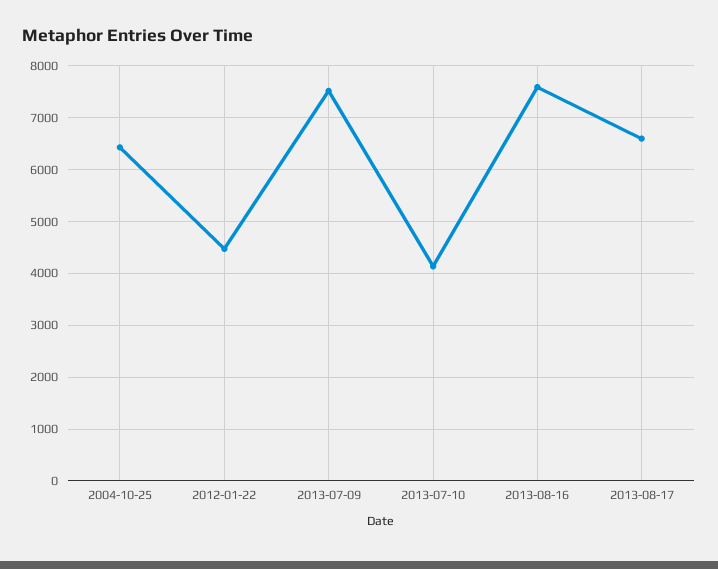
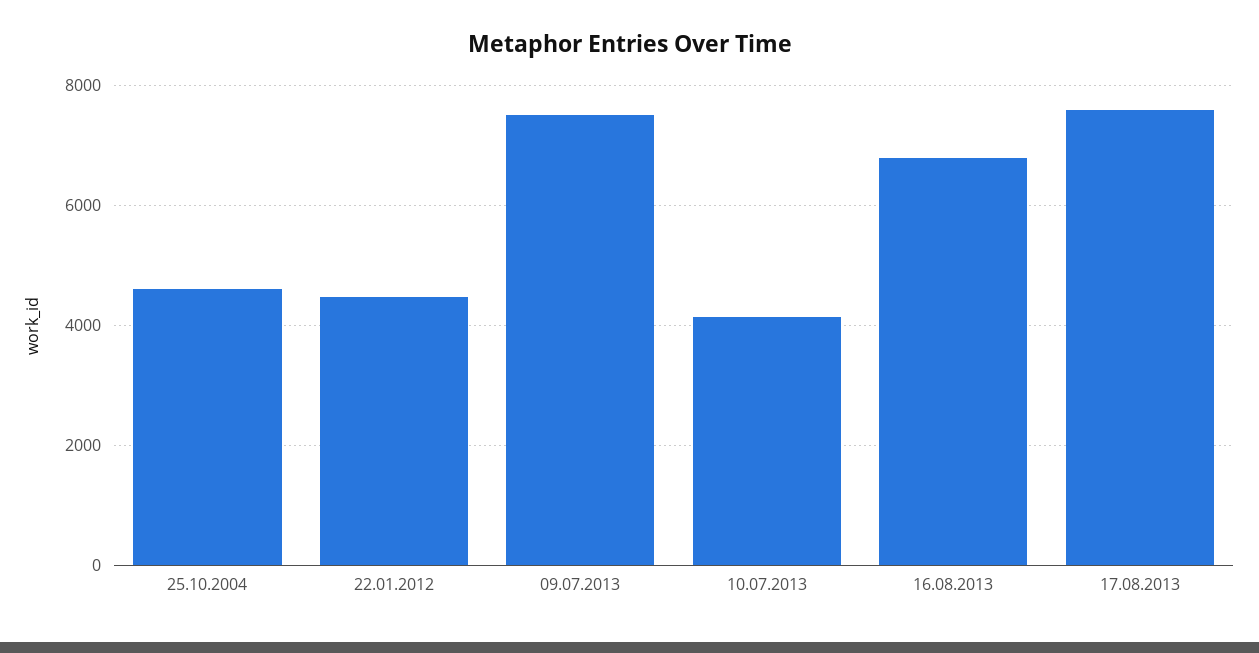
2004-10-25: 6400 -> 4600
2013-08-16: 7600 -> 6800
2013-08-17: 6600 -> 7600

